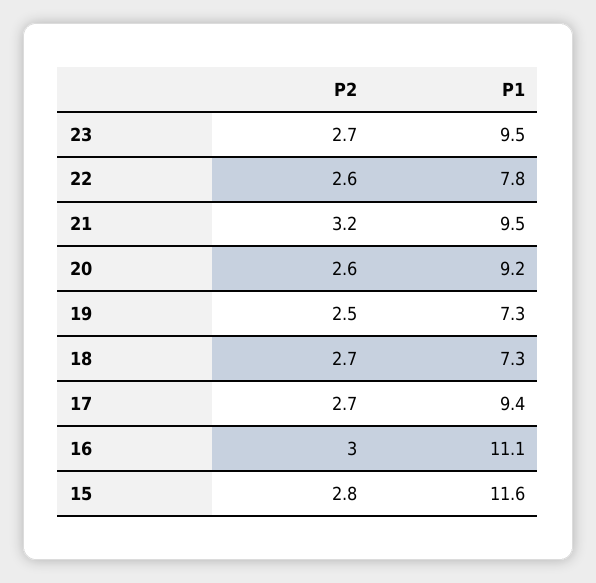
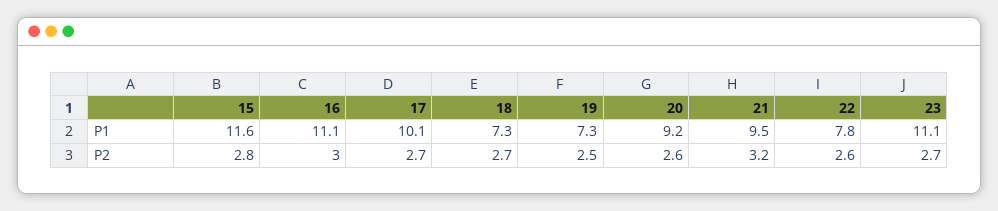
P1, 23: 9.5 -> 11.1
P1, 17: 9.4 -> 10.1

